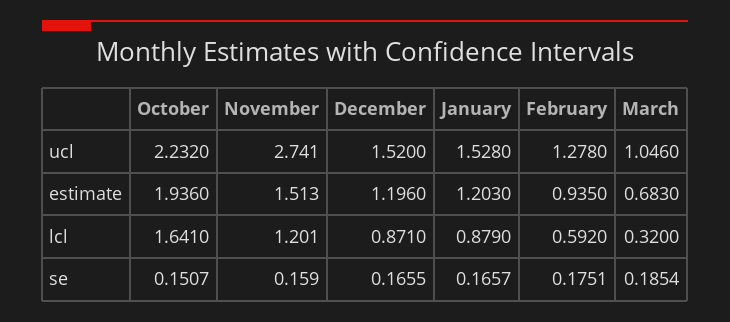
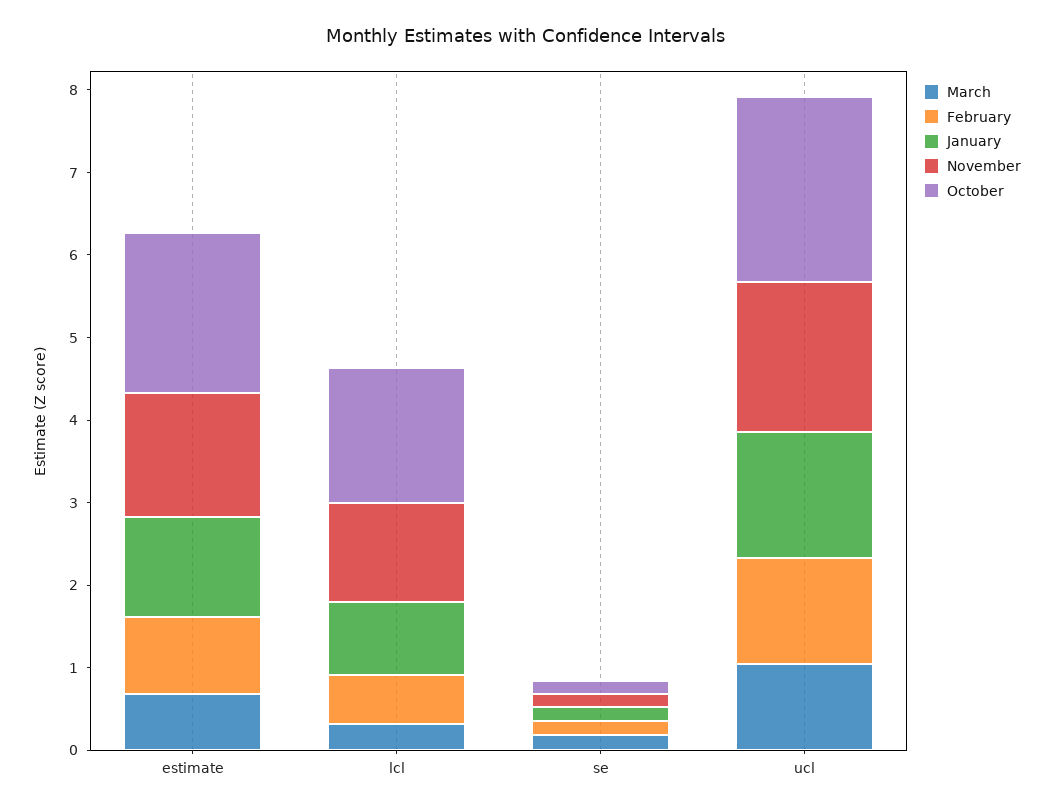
November, ucl: 2.741 -> 1.8
December, ucl: 1.52 -> none
December, estimate: 1.196 -> none
December, lcl: 0.871 -> none
December, se: 0.1655 -> none

